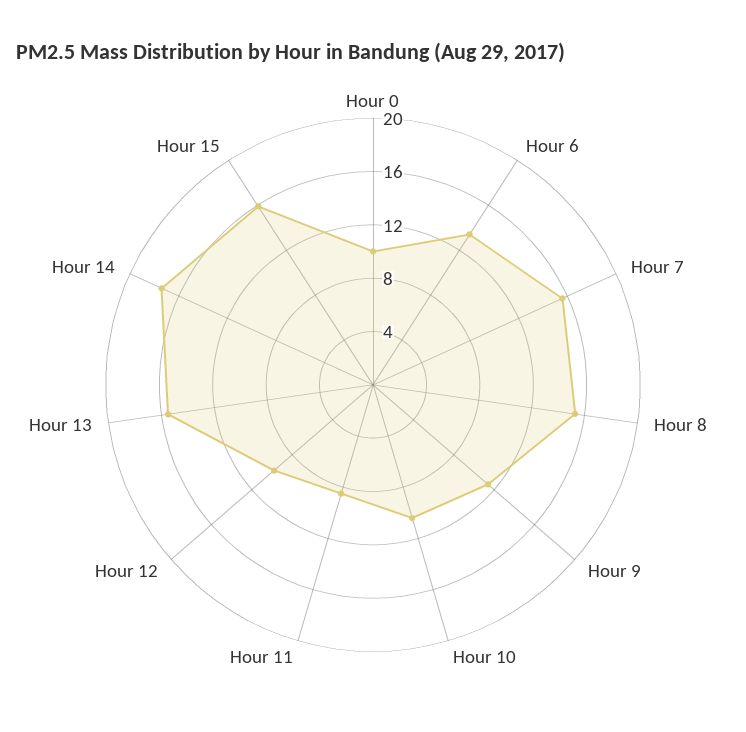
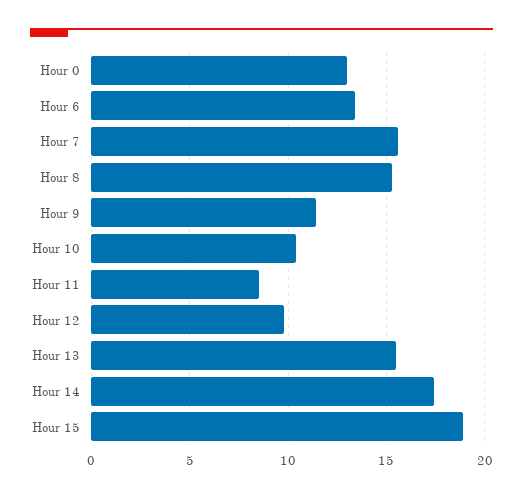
Hour 0: 10 -> 13
Hour 15: 16 -> 19

